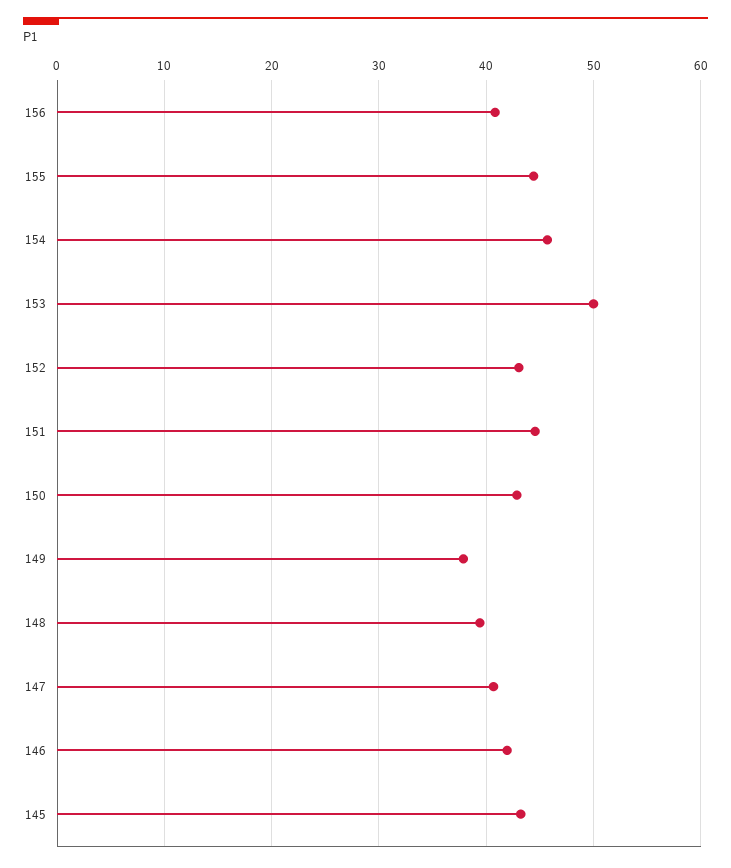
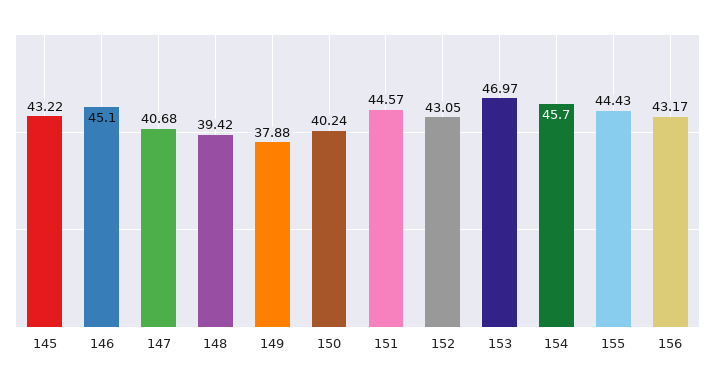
156: 41 -> 43.17
153: 50 -> 46.97
150: 43 -> 40.24
146: 42 -> 45.1

